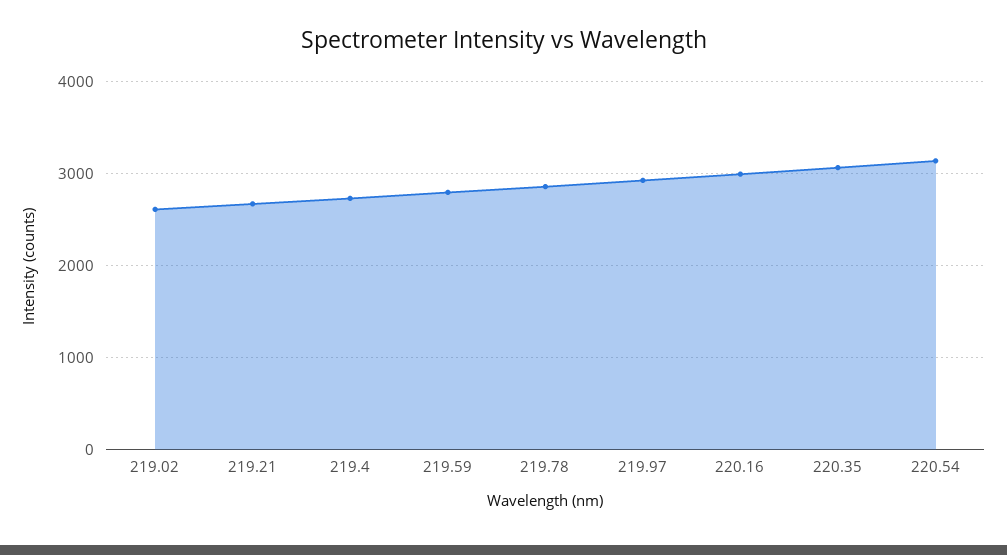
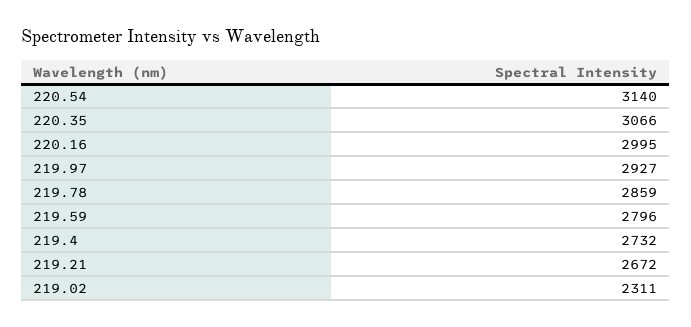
219.02: 2600 -> 2311

